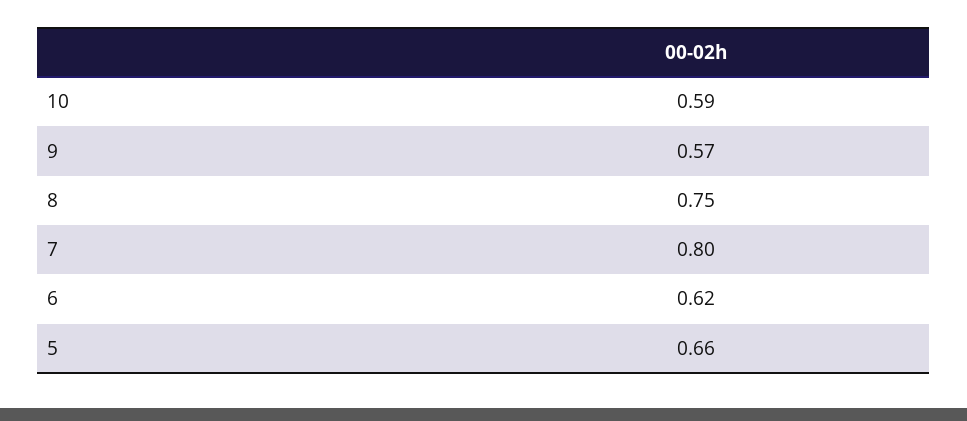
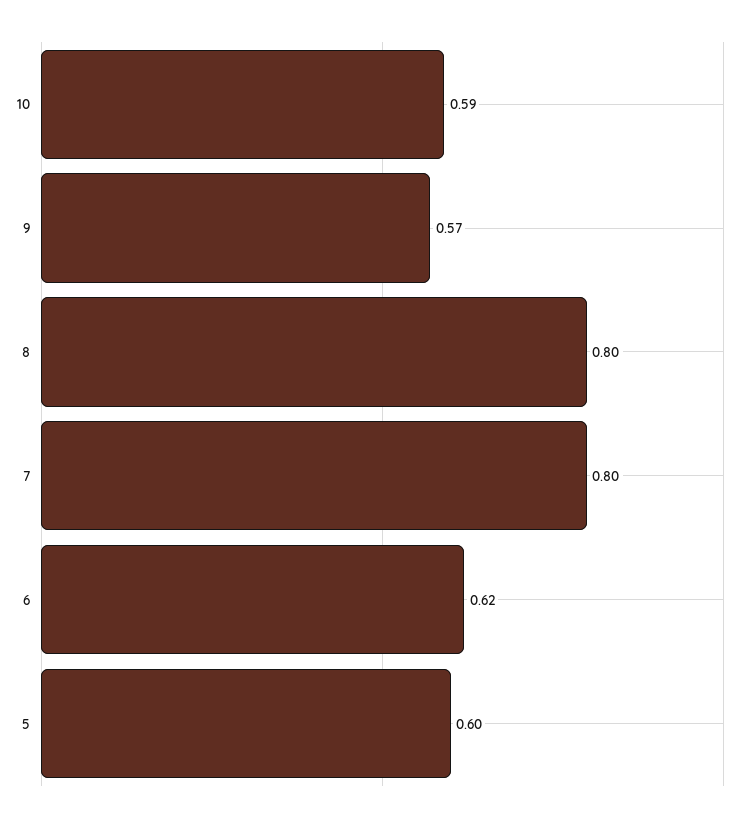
8: 0.75 -> 0.8
5: 0.66 -> 0.6

